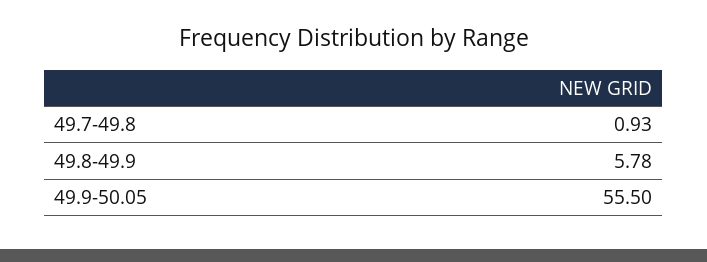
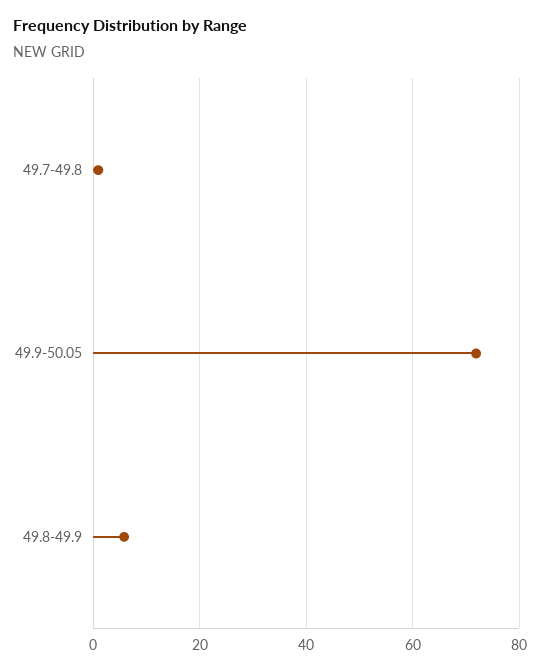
49.9-50.05: 55.5 -> 72

